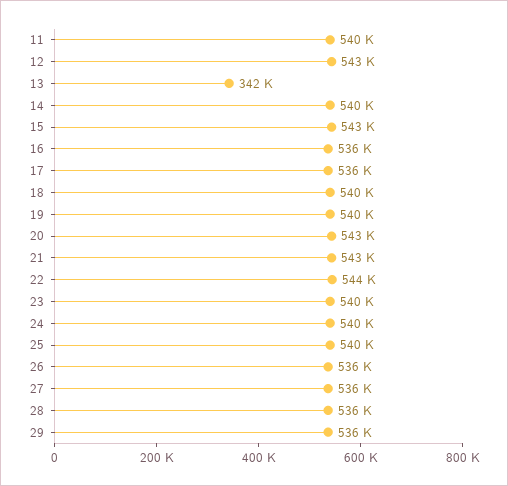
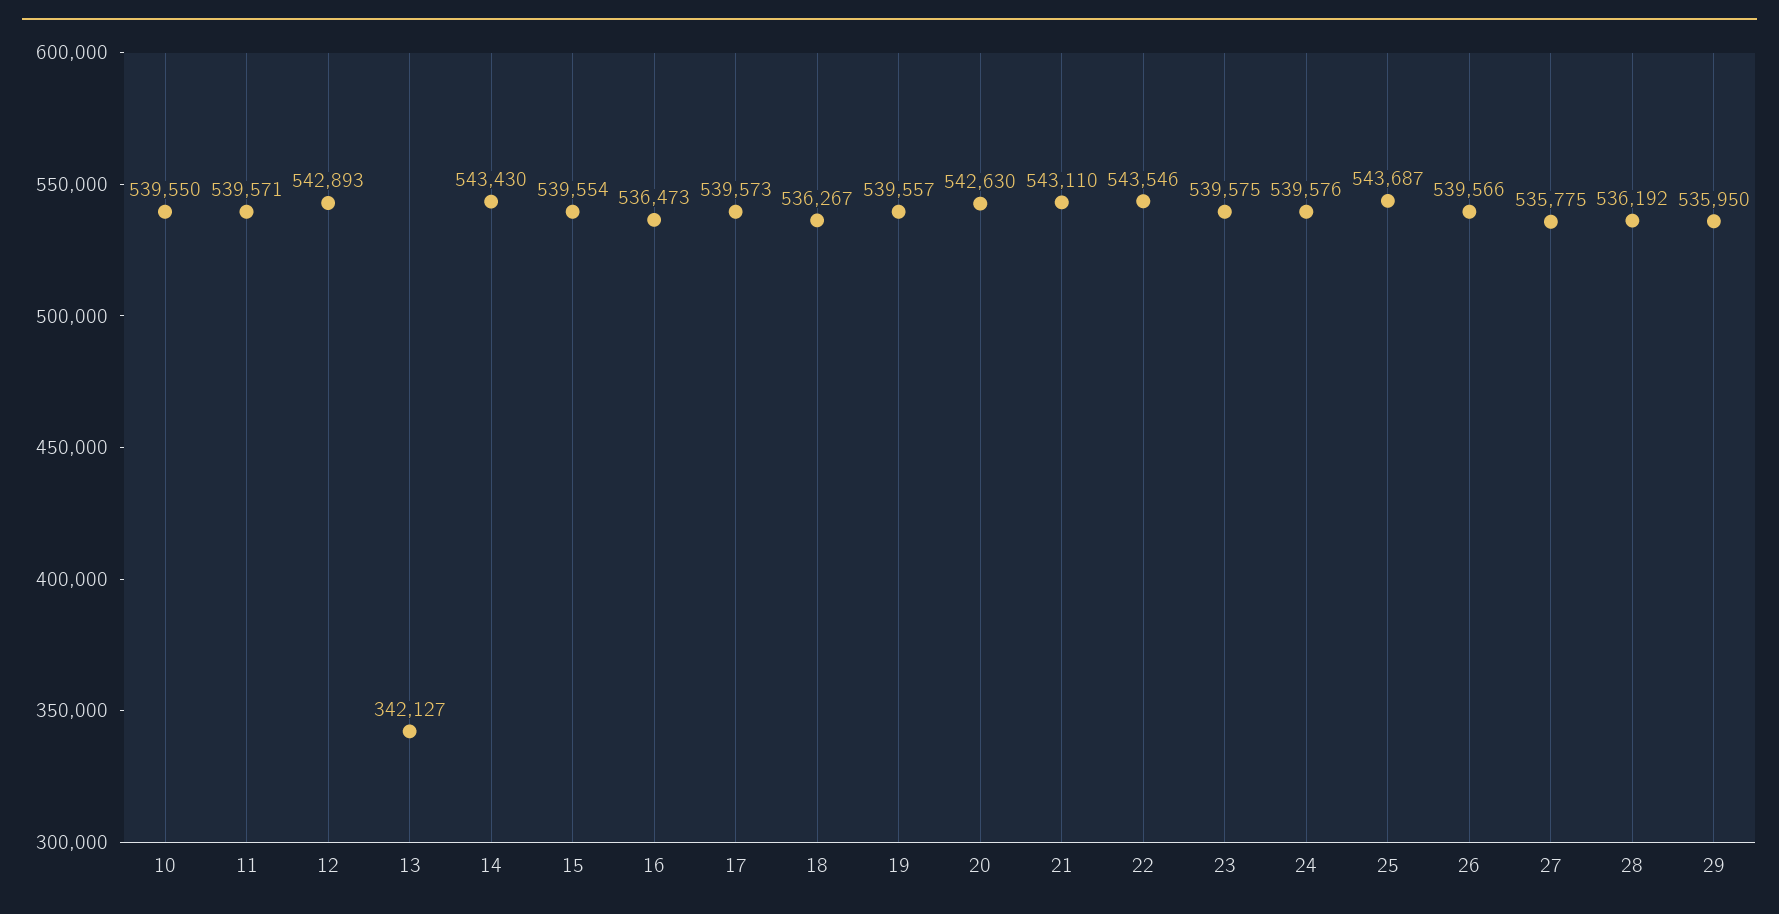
14: 540000 -> 543430
15: 543000 -> 539554
17: 536000 -> 539573
18: 540000 -> 536267
25: 540000 -> 543687
26: 536000 -> 539566
10: none -> 539550

